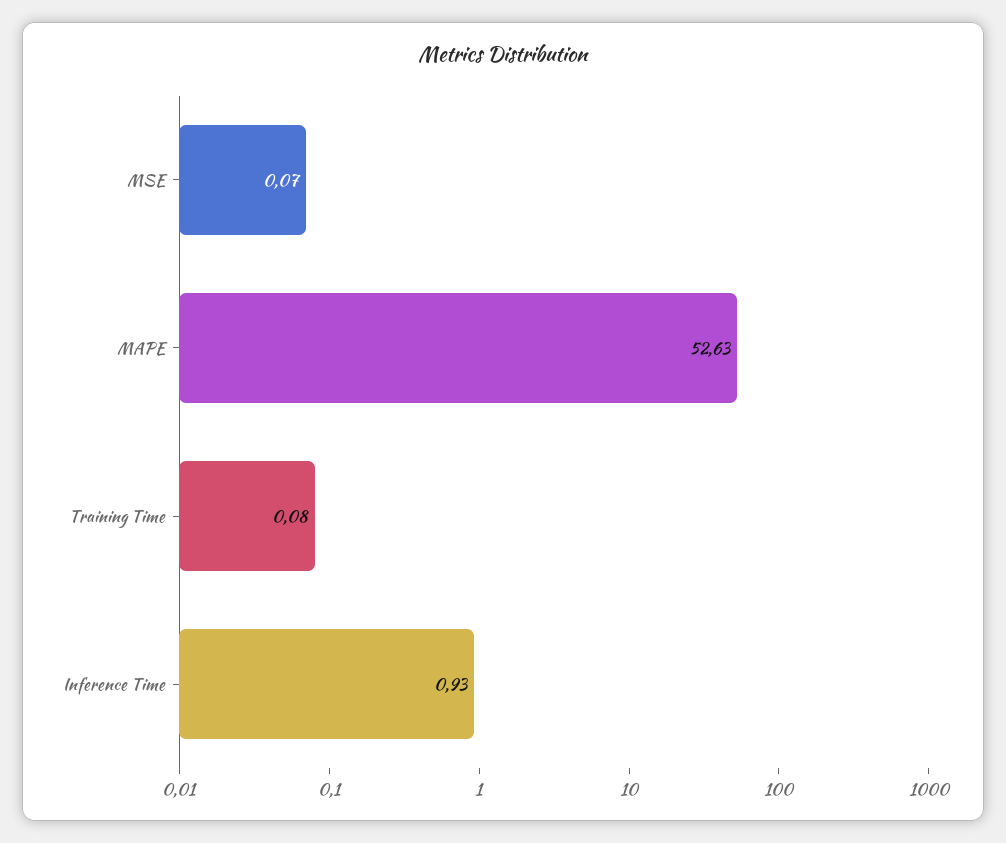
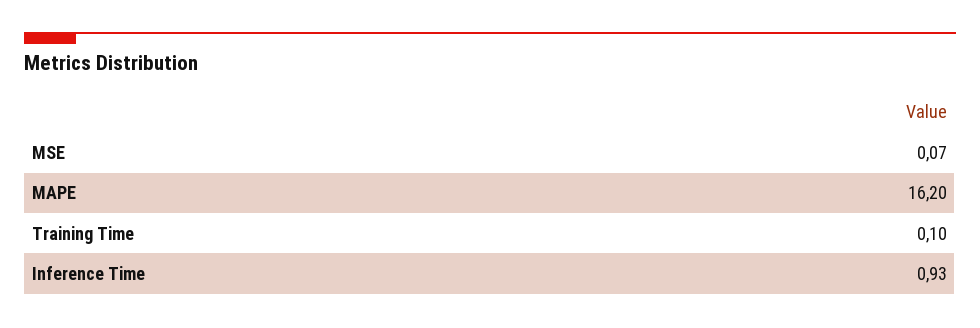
MAPE: 52.63 -> 16.2
Training Time: 0.08 -> 0.1

